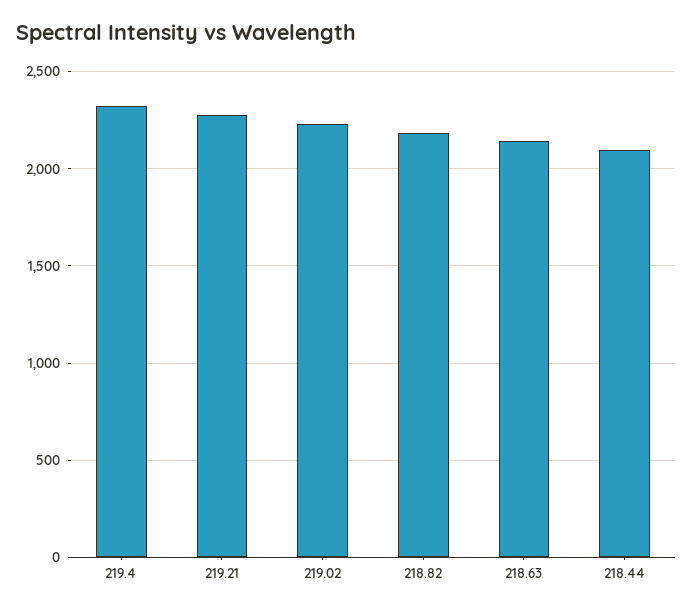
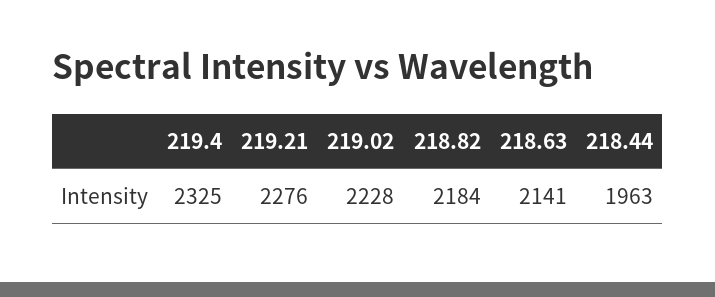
218.44: 2100 -> 1963

